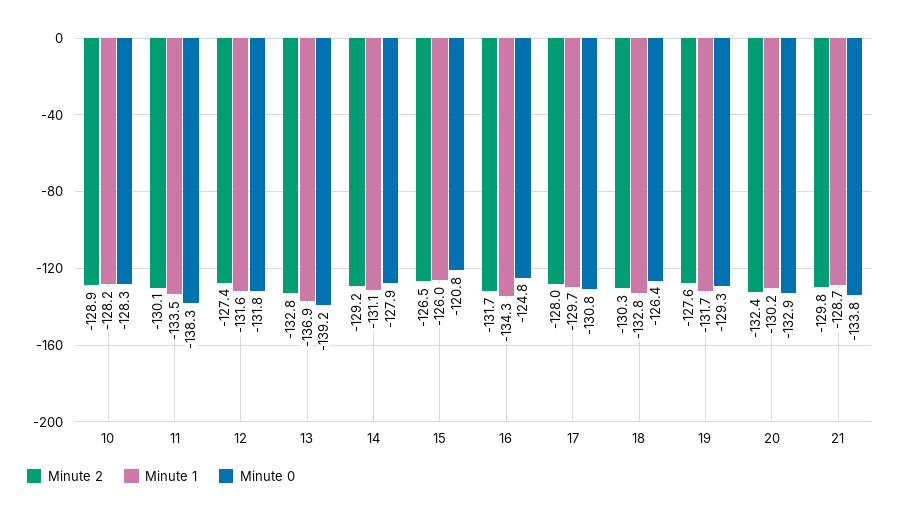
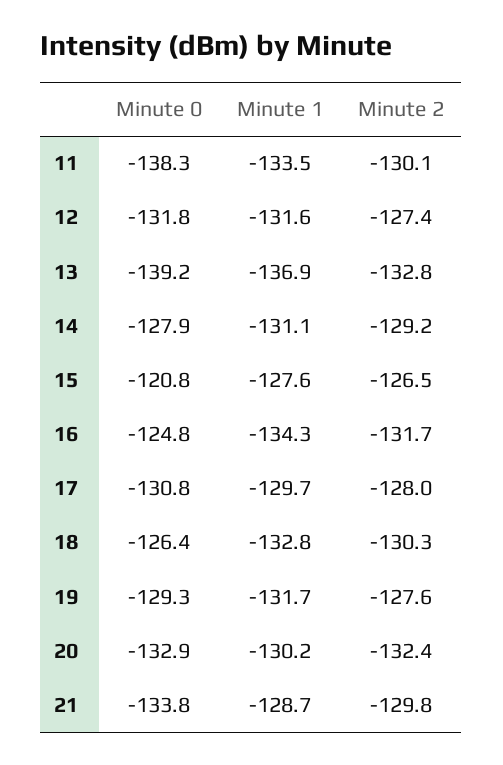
Minute 2, 10: -128.9 -> none
Minute 1, 10: -128.2 -> none
Minute 0, 10: -128.3 -> none
Minute 1, 15: -126 -> -127.6

